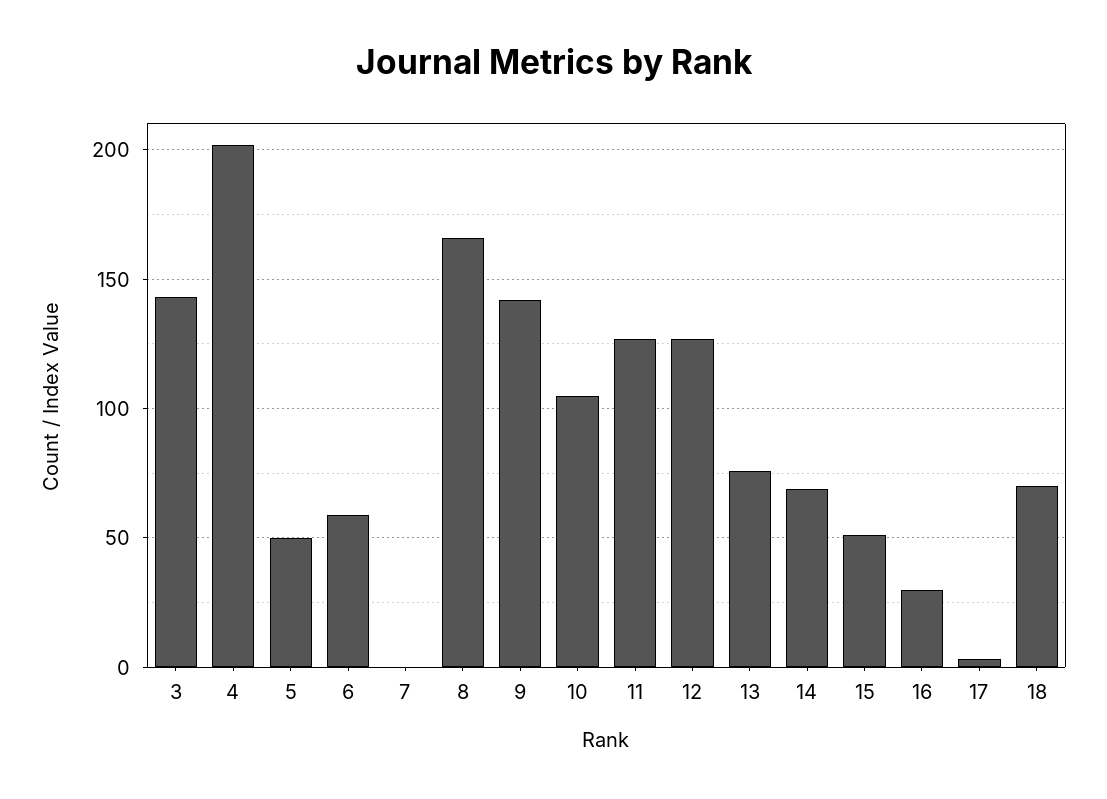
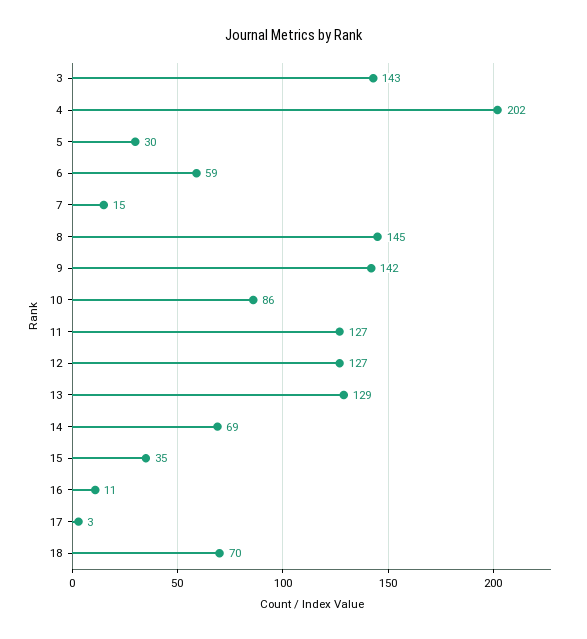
5: 50 -> 30
7: 0 -> 15
8: 165 -> 145
10: 105 -> 86
13: 75 -> 129
15: 50 -> 35
16: 30 -> 11

